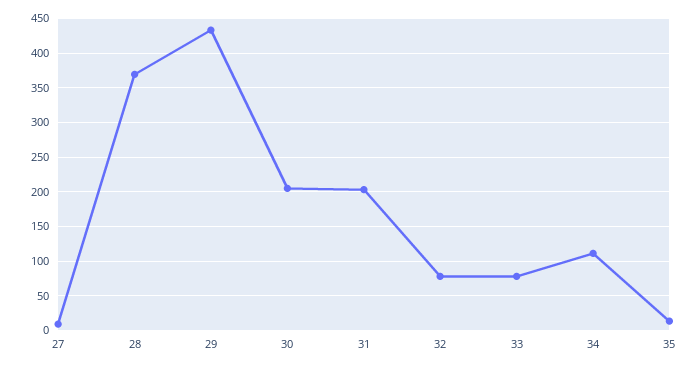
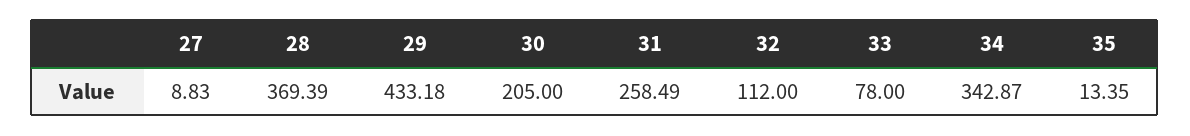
31: 200 -> 258.49
32: 80 -> 112
34: 110 -> 342.87

